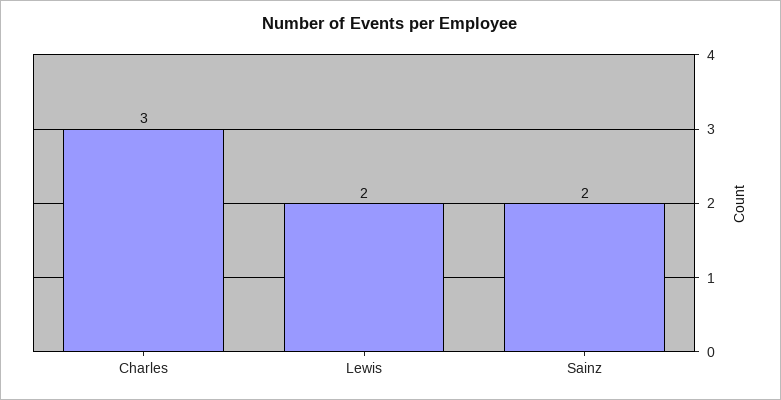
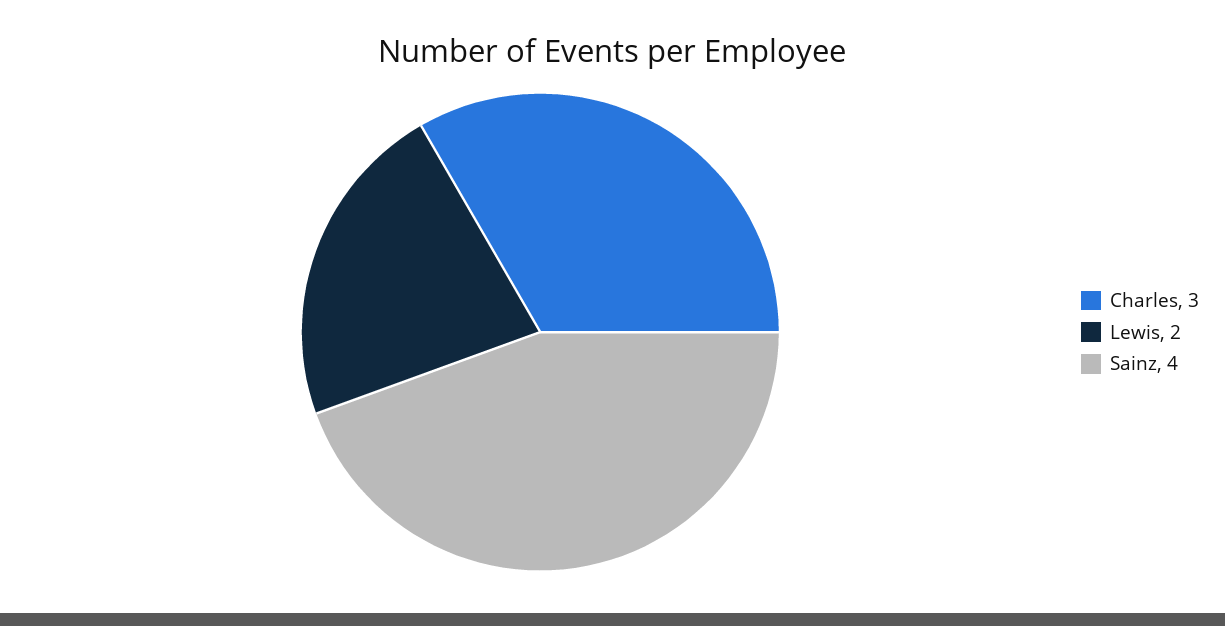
Sainz: 2 -> 4

